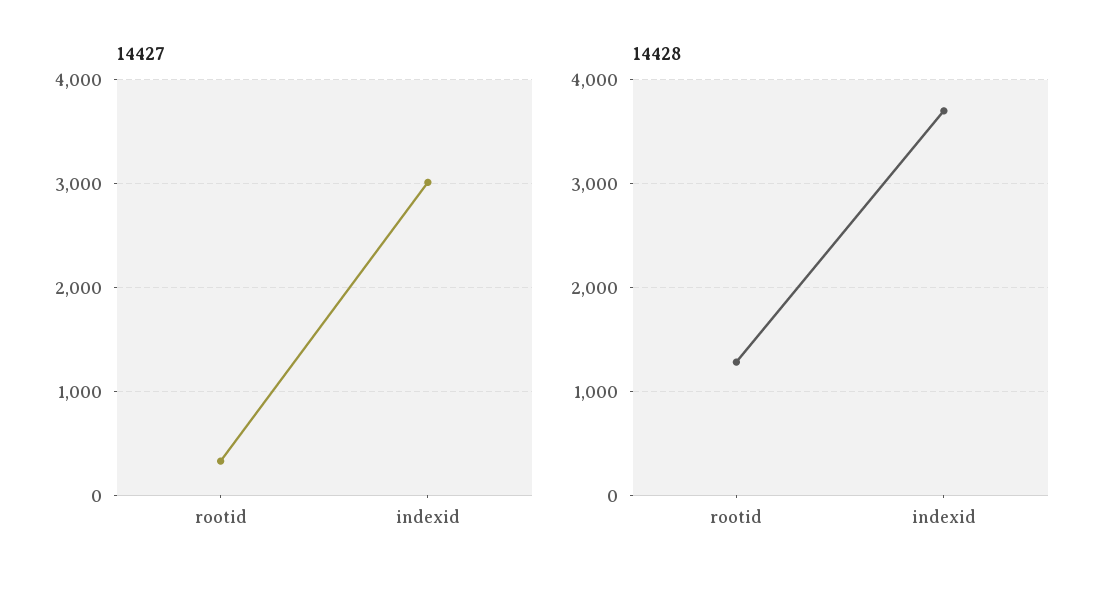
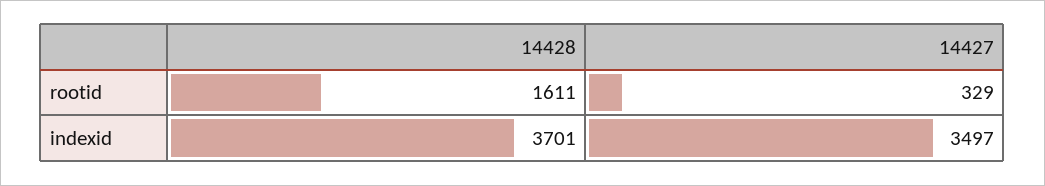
14427, indexid: 3000 -> 3497
14428, rootid: 1300 -> 1611

